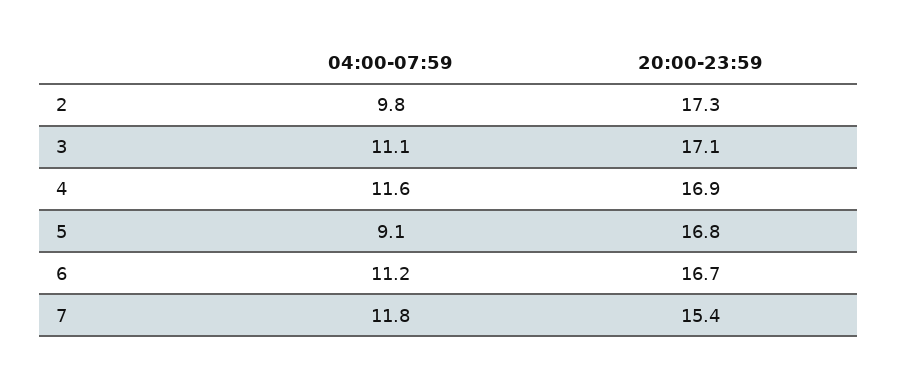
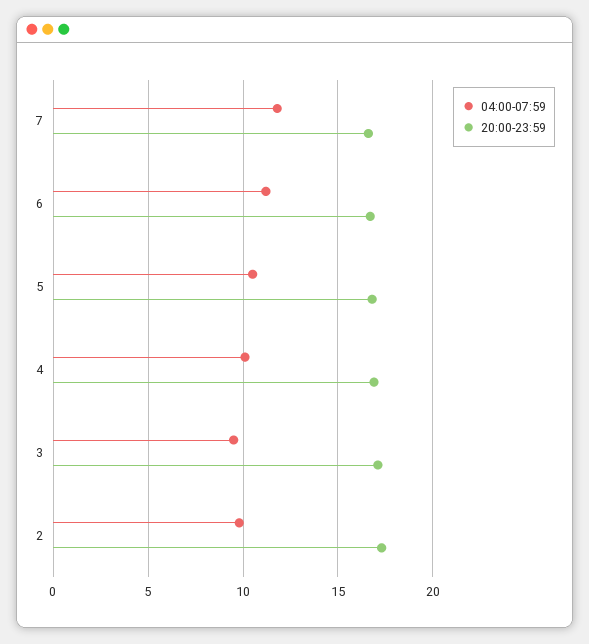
04:00-07:59, 3: 11.1 -> 9.5
04:00-07:59, 4: 11.6 -> 10
04:00-07:59, 5: 9.1 -> 10.5
20:00-23:59, 7: 15.4 -> 16.5

